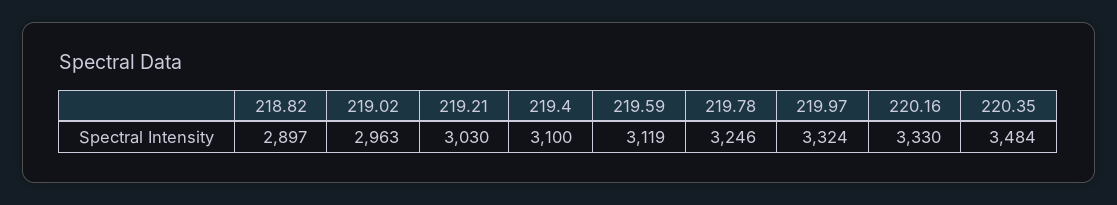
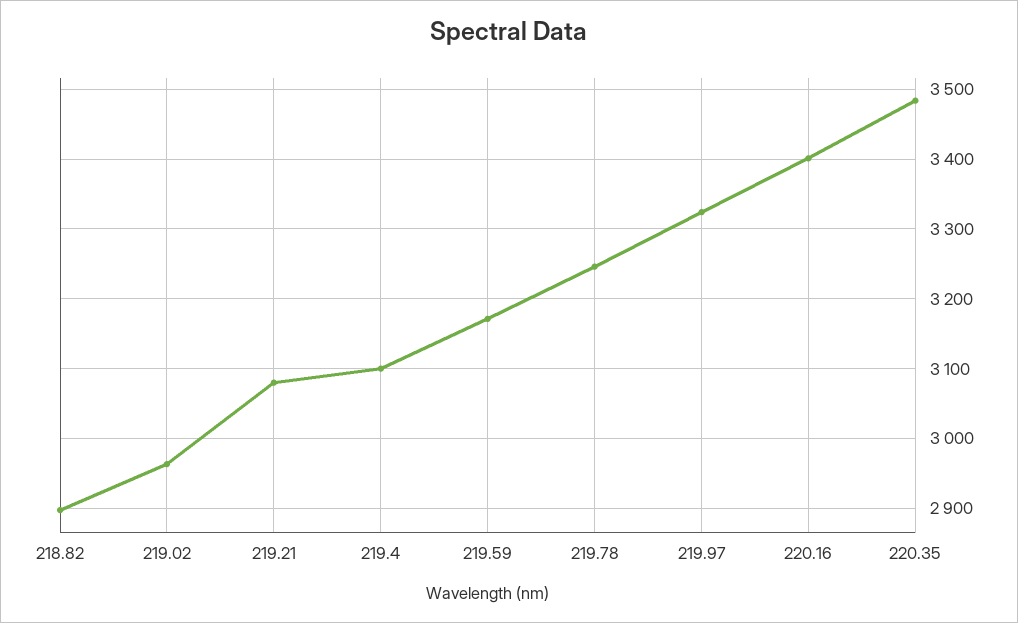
219.21: 3030 -> 3080
219.59: 3119 -> 3170
220.16: 3330 -> 3400

